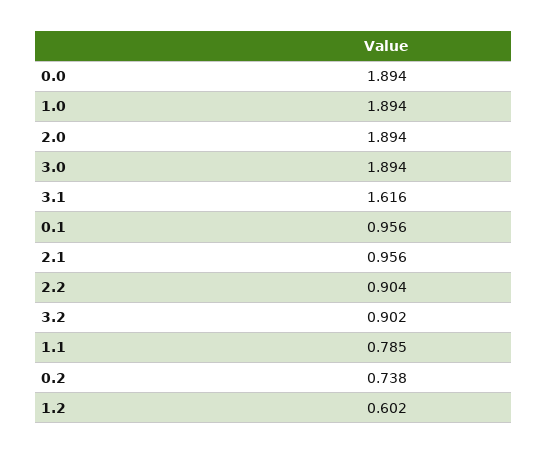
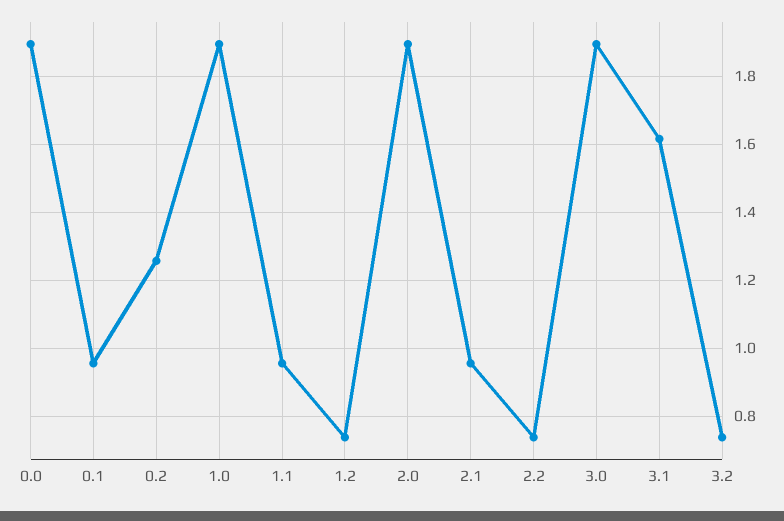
2.2: 0.904 -> 0.74
3.2: 0.902 -> 0.74
1.1: 0.785 -> 0.96
0.2: 0.738 -> 1.26
1.2: 0.602 -> 0.74

